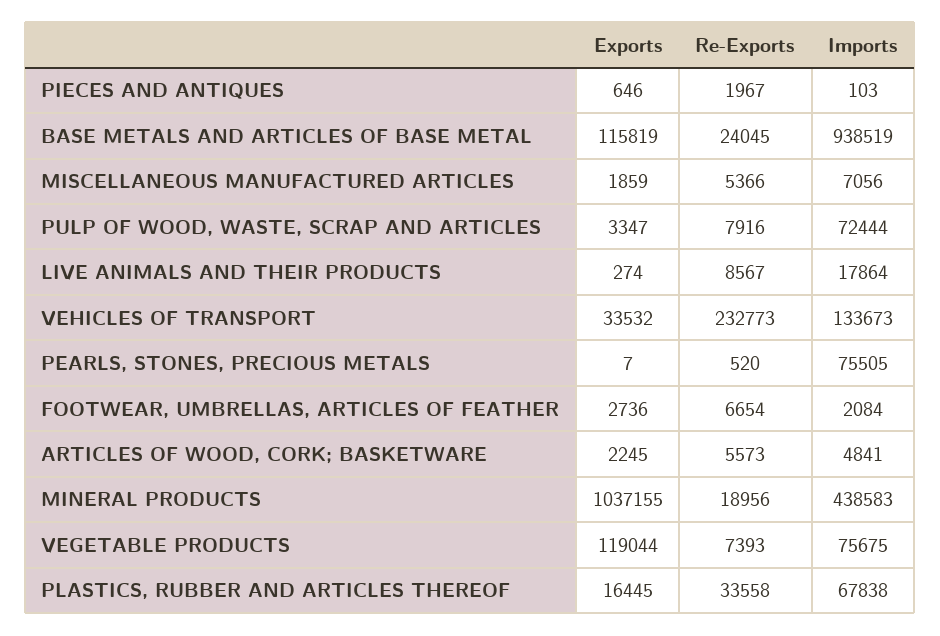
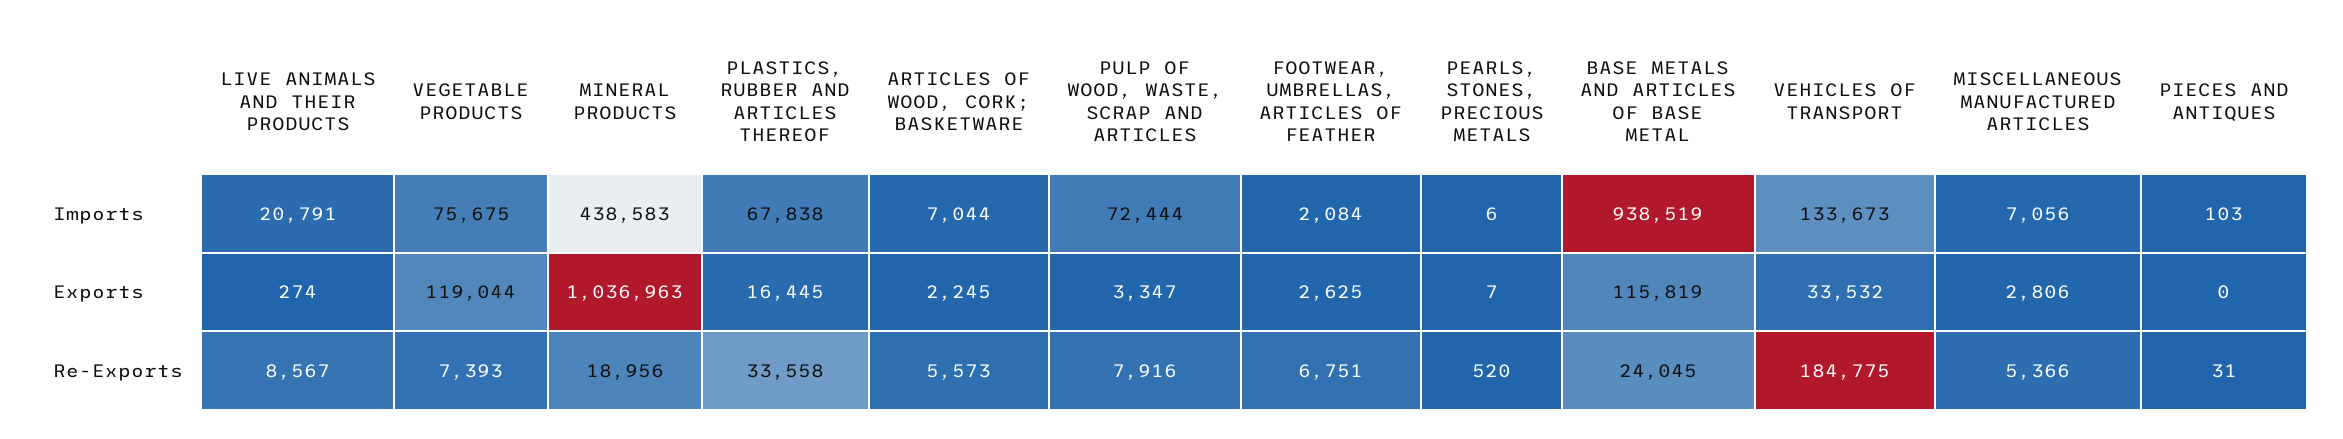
Exports, PIECES AND ANTIQUES: 646 -> 0
Re-Exports, PIECES AND ANTIQUES: 1967 -> 31
Exports, MISCELLANEOUS MANUFACTURED ARTICLES: 1859 -> 2806
Imports, LIVE ANIMALS AND THEIR PRODUCTS: 17864 -> 20791
Re-Exports, VEHICLES OF TRANSPORT: 232773 -> 184775
Imports, PEARLS, STONES, PRECIOUS METALS: 75505 -> 6
Exports, FOOTWEAR, UMBRELLAS, ARTICLES OF FEATHER: 2736 -> 2625
Re-Exports, FOOTWEAR, UMBRELLAS, ARTICLES OF FEATHER: 6654 -> 6751
Imports, ARTICLES OF WOOD, CORK; BASKETWARE: 4841 -> 7044
Exports, MINERAL PRODUCTS: 1037155 -> 1036963

